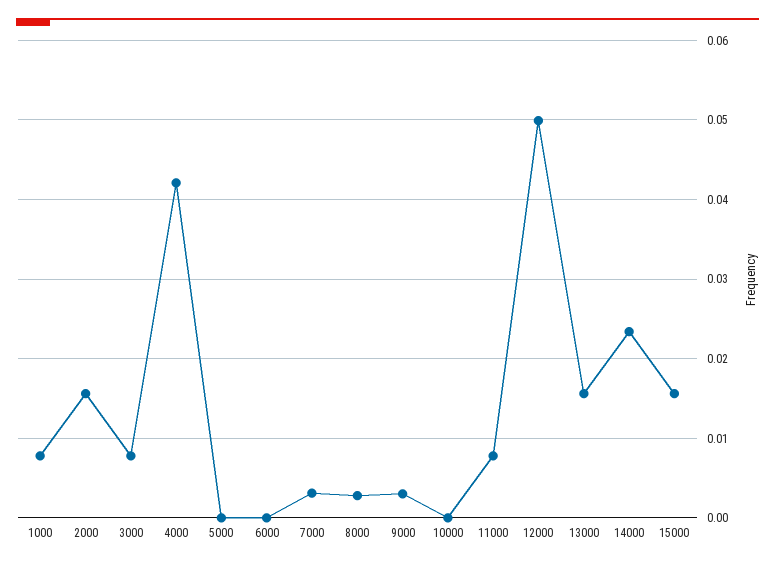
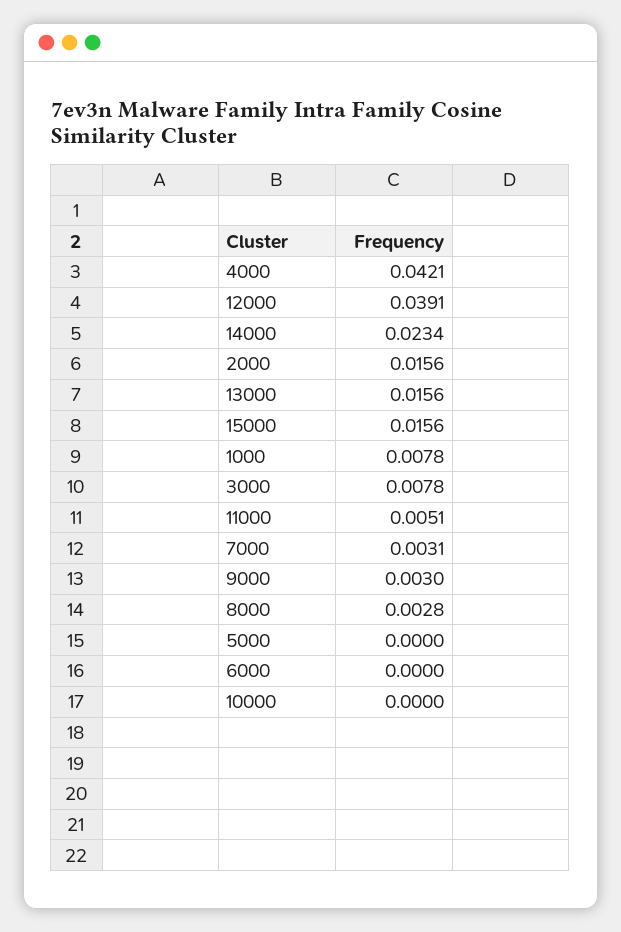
11000: 0.008 -> 0.0051
12000: 0.05 -> 0.0391

